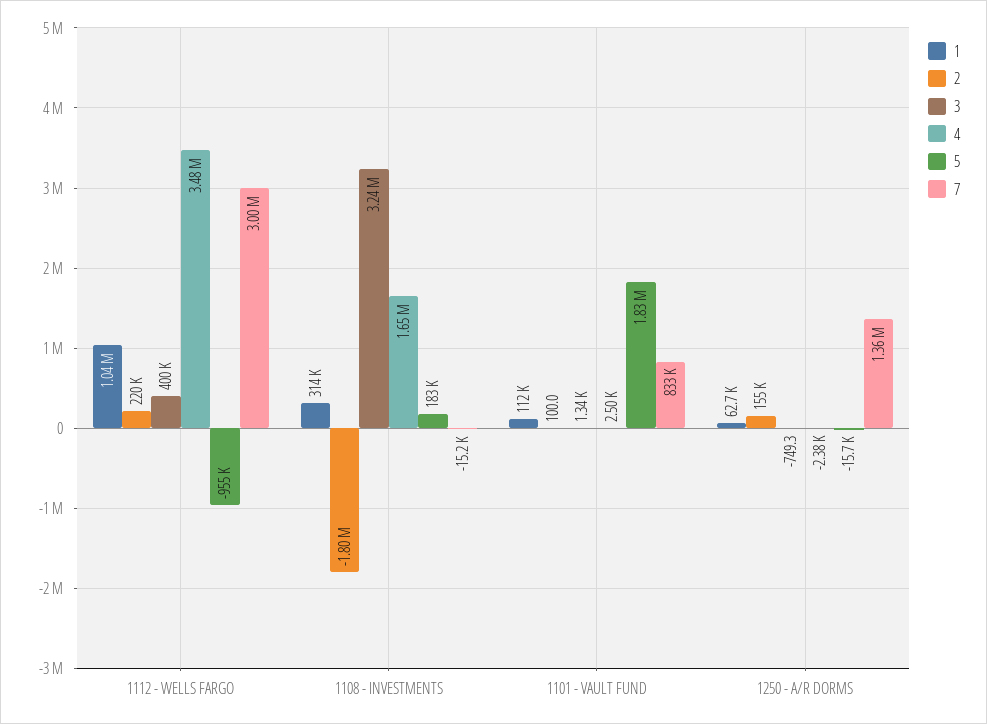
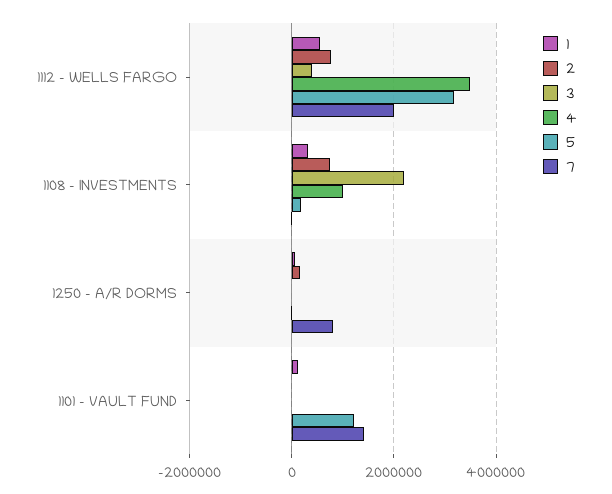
1, 1112 - WELLS FARGO: 1040000 -> 600000
2, 1112 - WELLS FARGO: 220000 -> 800000
5, 1112 - WELLS FARGO: -955000 -> 3200000
7, 1112 - WELLS FARGO: 3000000 -> 2000000
2, 1108 - INVESTMENTS: -1800000 -> 800000
3, 1108 - INVESTMENTS: 3240000 -> 2200000
4, 1108 - INVESTMENTS: 1650000 -> 1000000
5, 1101 - VAULT FUND: 1830000 -> 1200000
7, 1101 - VAULT FUND: 833000 -> 1400000
7, 1250 - A/R DORMS: 1360000 -> 800000

